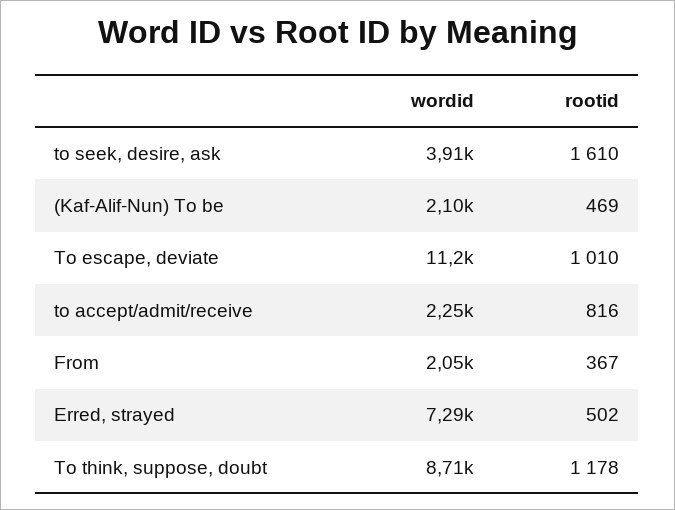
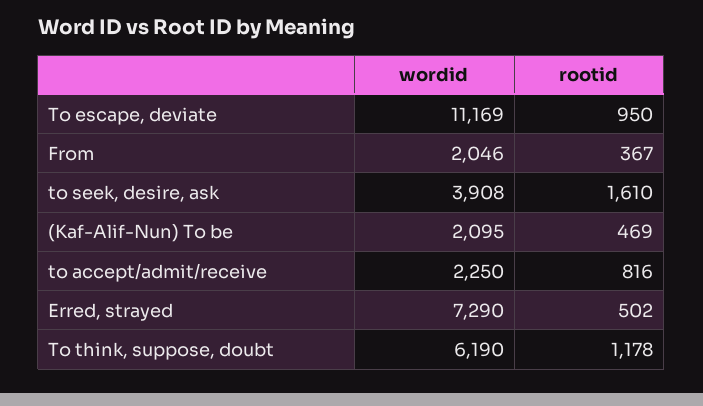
rootid, To escape, deviate: 1010 -> 950
wordid, To think, suppose, doubt: 8710 -> 6190

